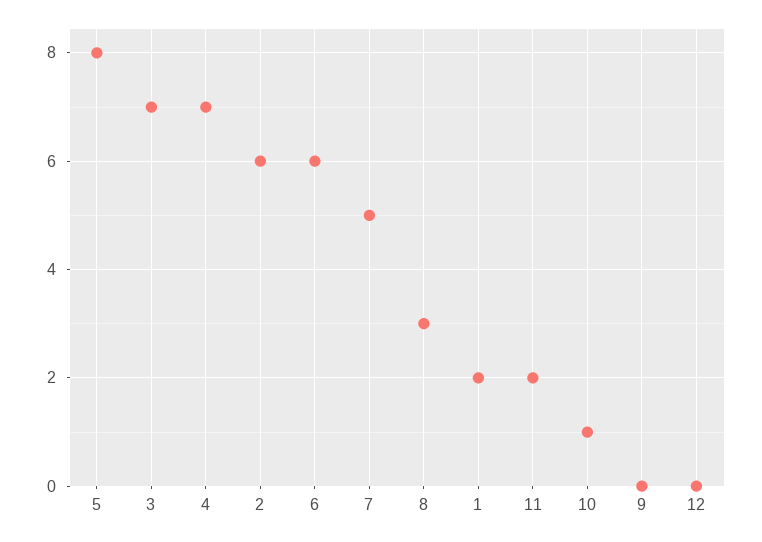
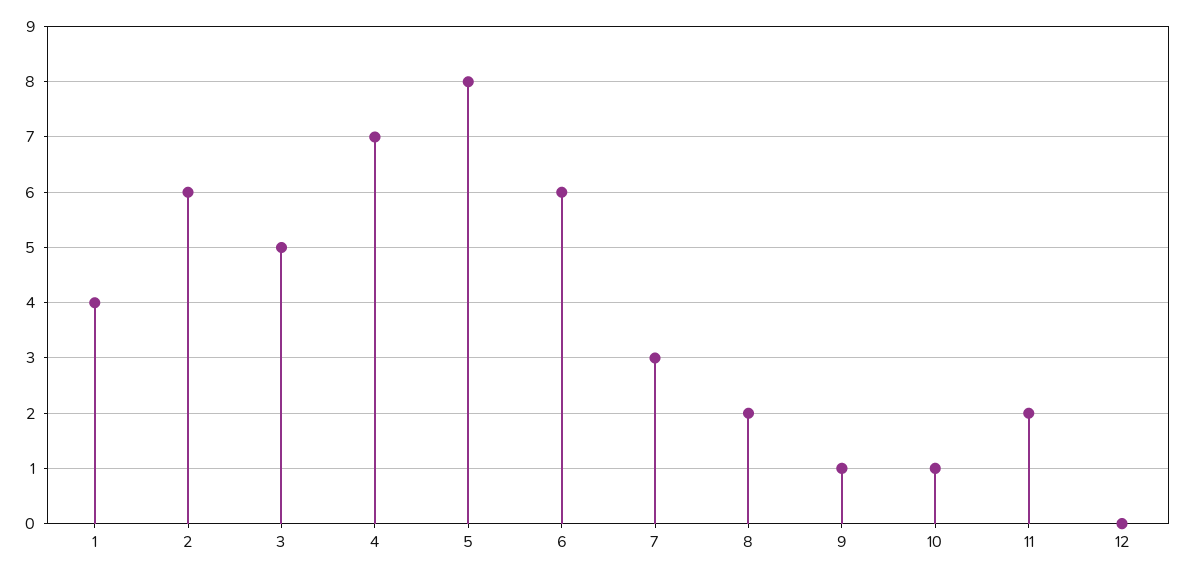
3: 7 -> 5
7: 5 -> 3
8: 3 -> 2
1: 2 -> 4
9: 0 -> 1

